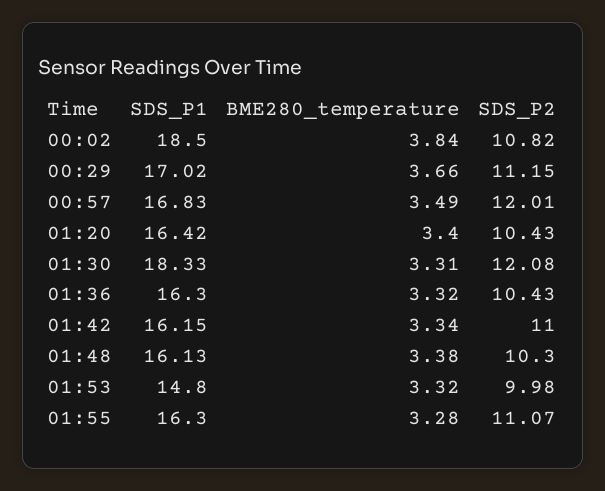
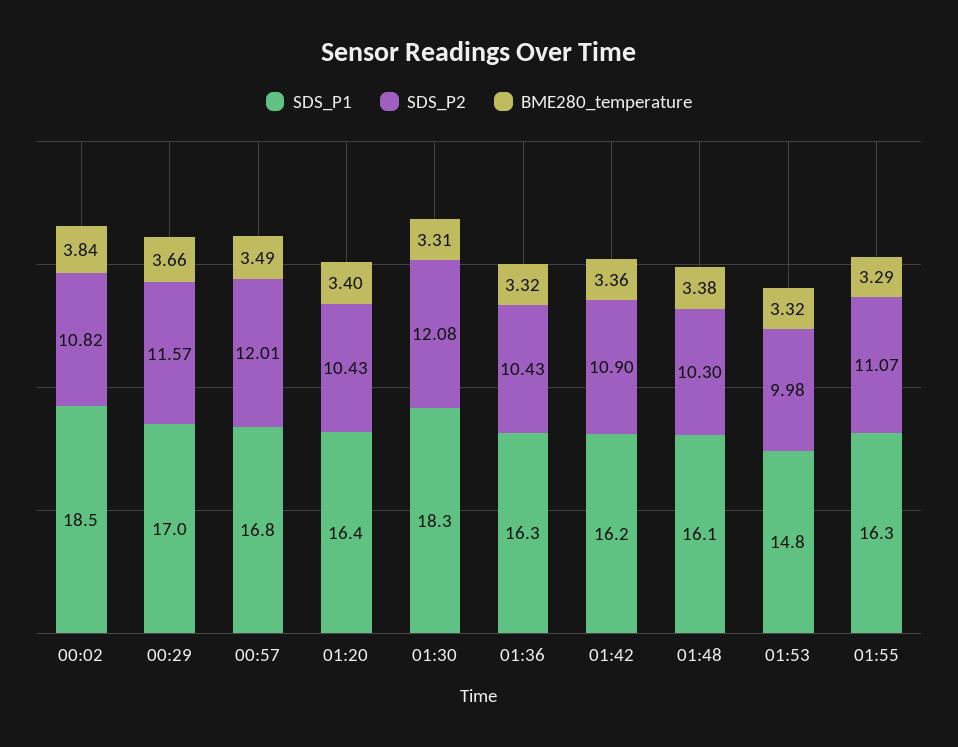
SDS_P2, 00:29: 11.15 -> 11.57
BME280_temperature, 01:42: 3.34 -> 3.36
SDS_P2, 01:42: 11 -> 10.9
BME280_temperature, 01:55: 3.28 -> 3.29

